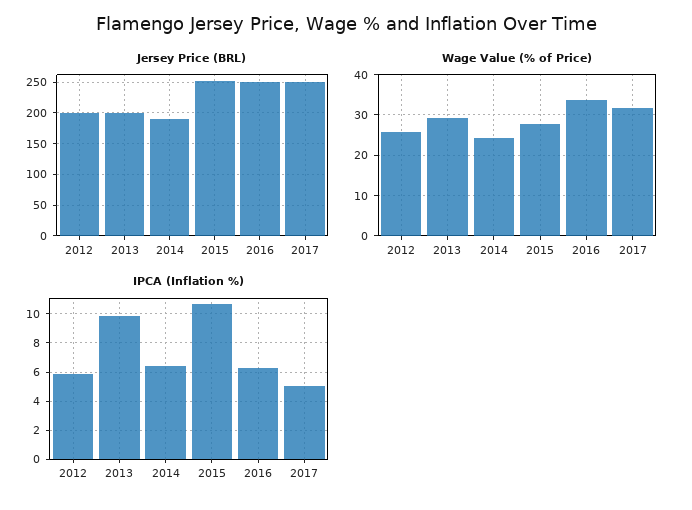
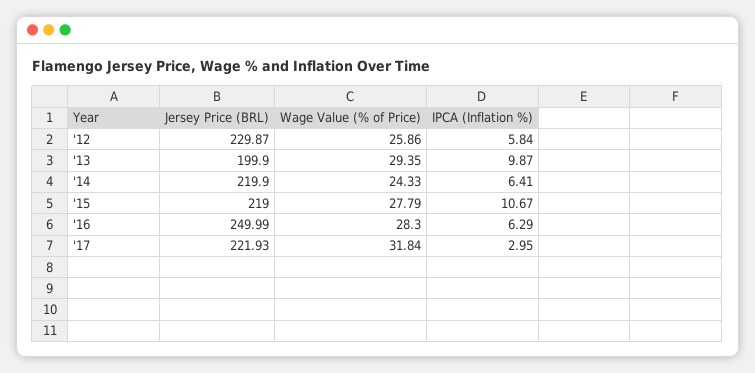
Jersey Price (BRL), 2012: 200 -> 229.87
Jersey Price (BRL), 2014: 190 -> 219.9
Jersey Price (BRL), 2015: 250 -> 219
Jersey Price (BRL), 2017: 250 -> 221.93
Wage Value (% of Price), 2016: 34 -> 28.3
IPCA (Inflation %), 2017: 5 -> 2.95

